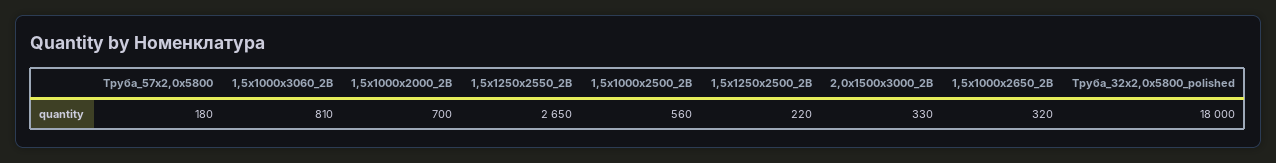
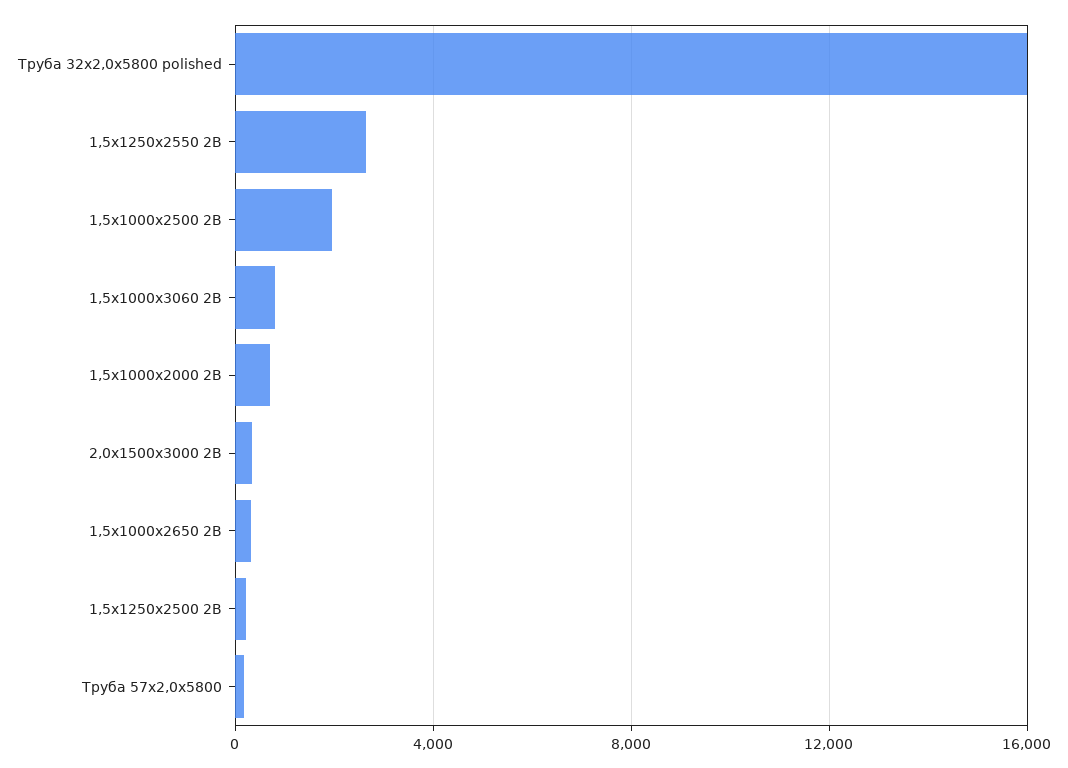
1,5х1000х2500_2В: 560 -> 2000
Труба_32х2,0х5800_polished: 18000 -> 16000

